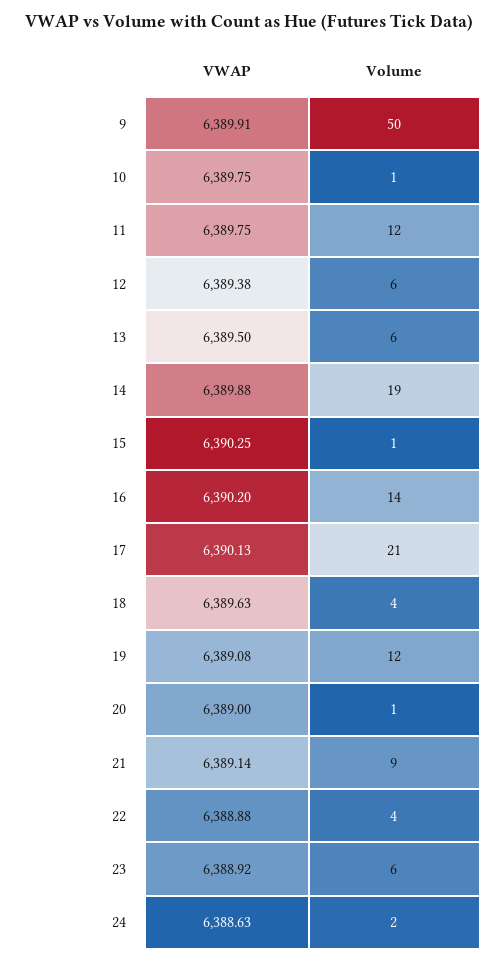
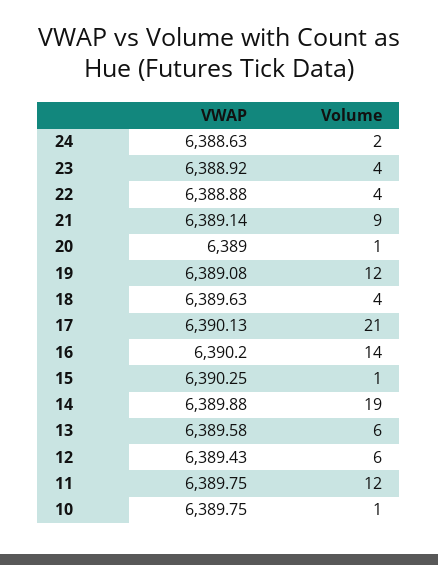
VWAP, 9: 6389.91 -> none
Volume, 9: 50 -> none
VWAP, 12: 6389.38 -> 6389.43
VWAP, 13: 6389.5 -> 6389.58
Volume, 23: 6 -> 4

